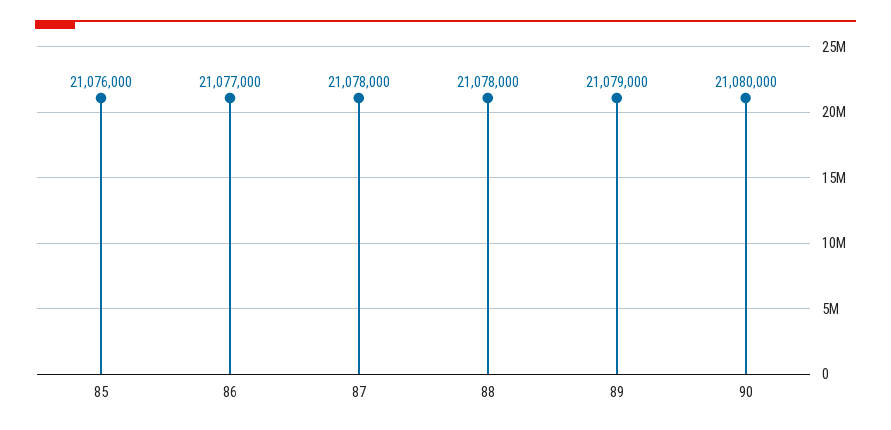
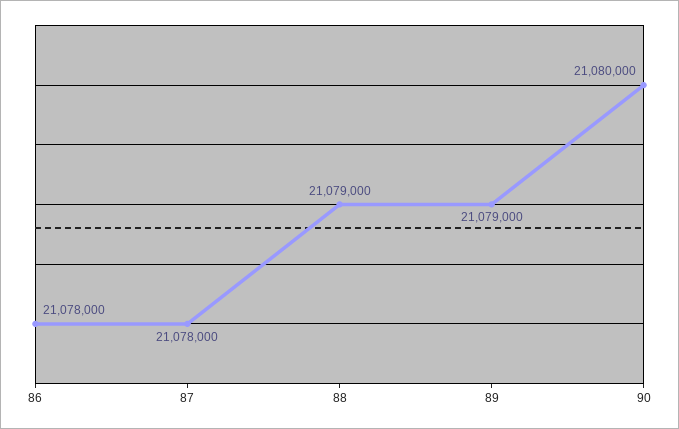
85: 21076000 -> none
86: 21077000 -> 21078000
88: 21078000 -> 21079000

